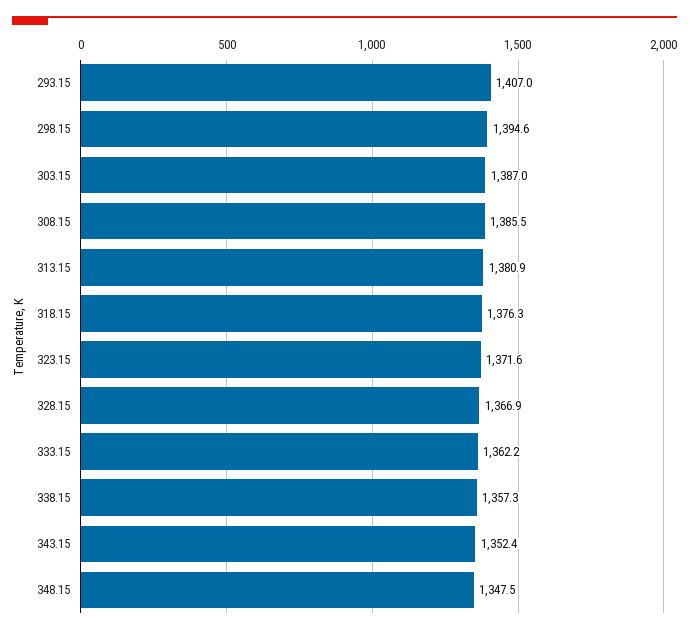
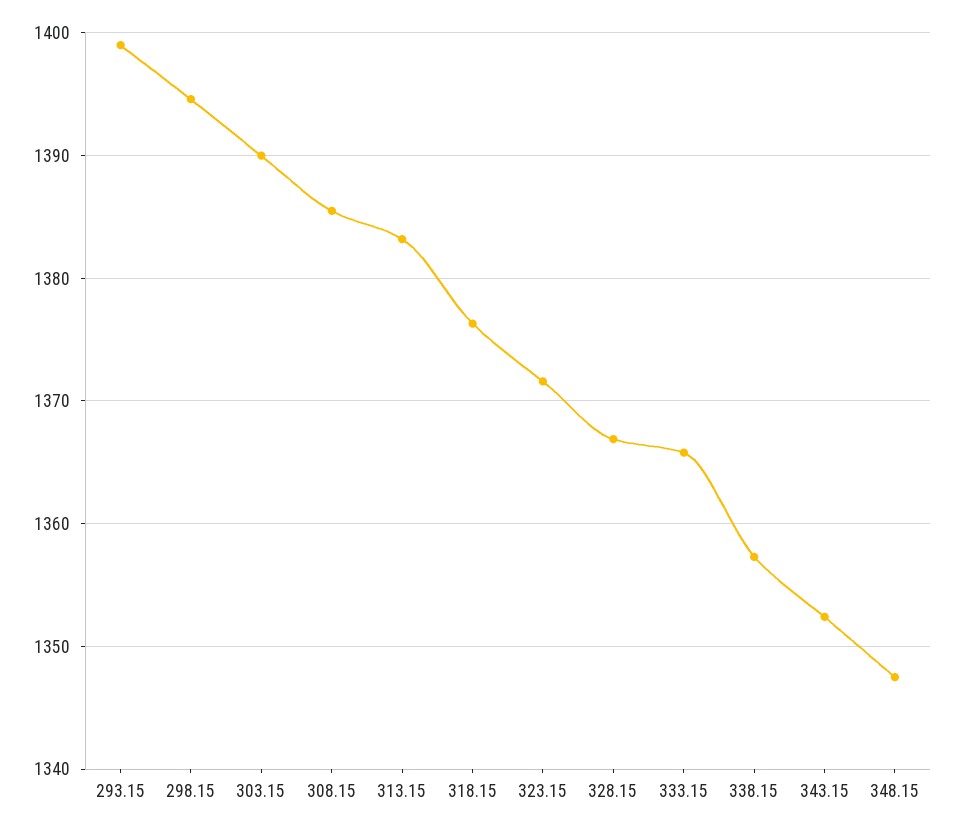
293.15: 1407 -> 1399
303.15: 1387 -> 1390
313.15: 1380.9 -> 1383
333.15: 1362.2 -> 1366

